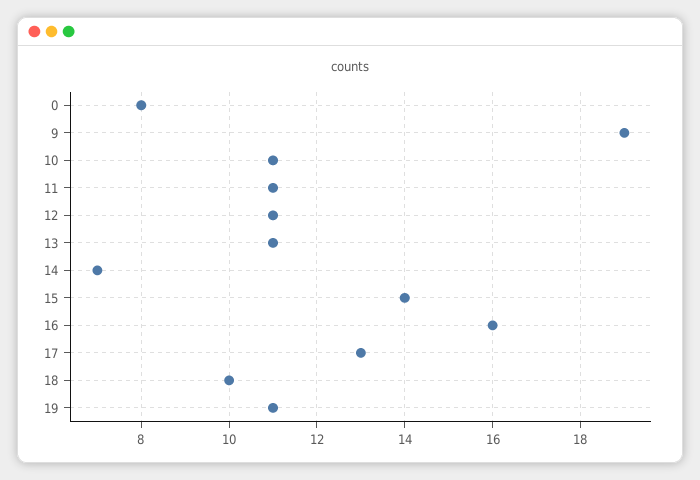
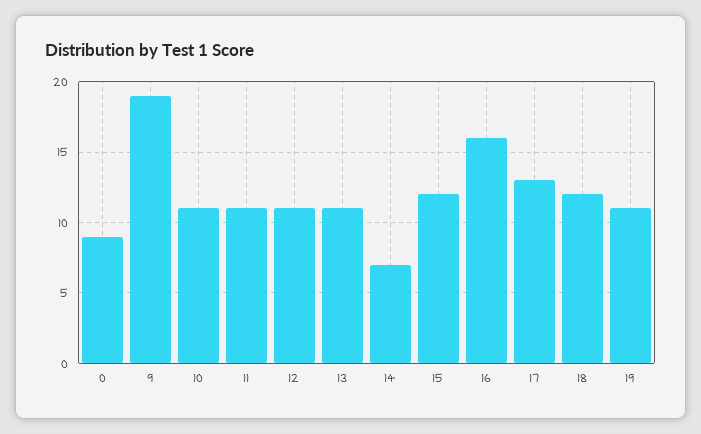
0: 8 -> 9
15: 14 -> 12
18: 10 -> 12

